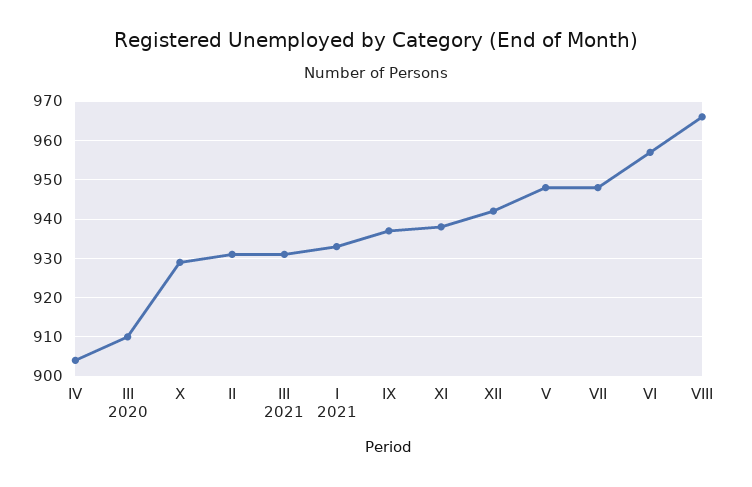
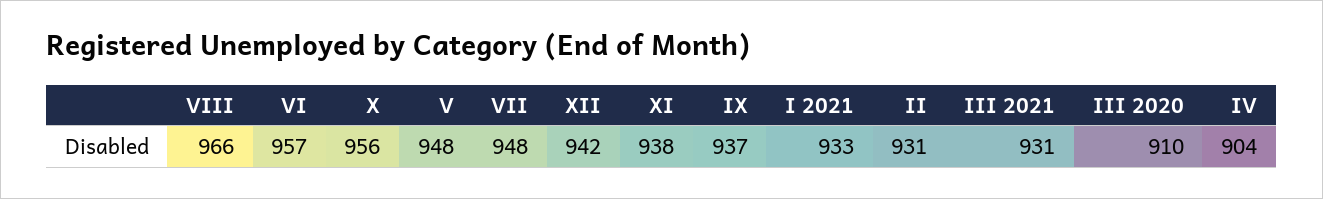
X: 930 -> 956

